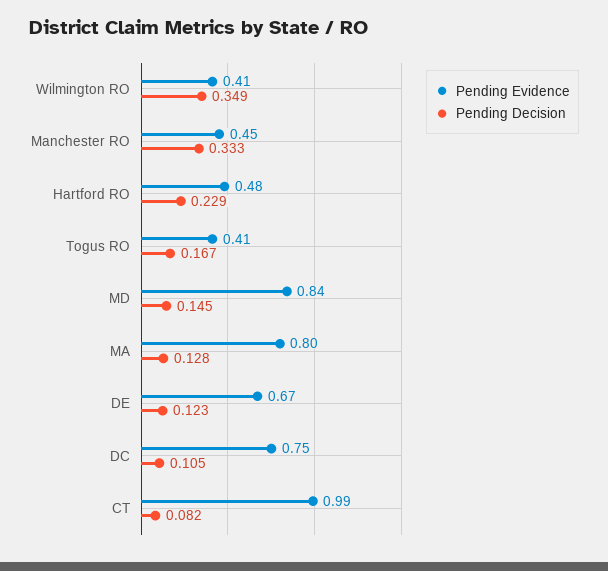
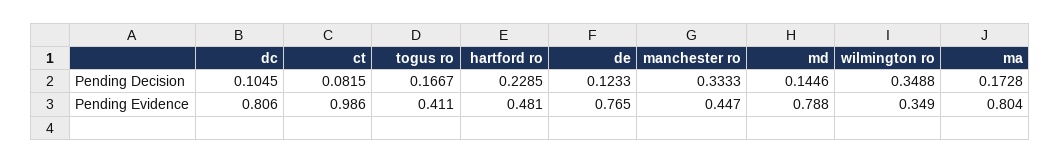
Pending Evidence, Wilmington RO: 0.41 -> 0.349
Pending Evidence, MD: 0.84 -> 0.788
Pending Decision, MA: 0.128 -> 0.1728
Pending Evidence, DE: 0.67 -> 0.765
Pending Evidence, DC: 0.75 -> 0.806

